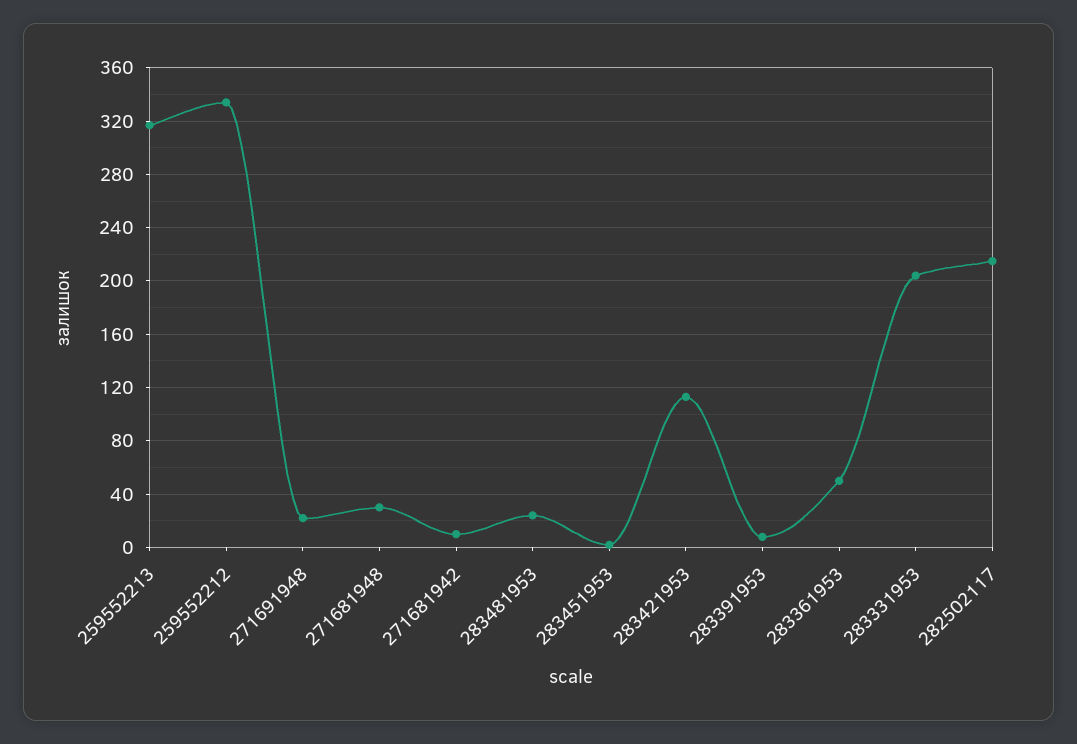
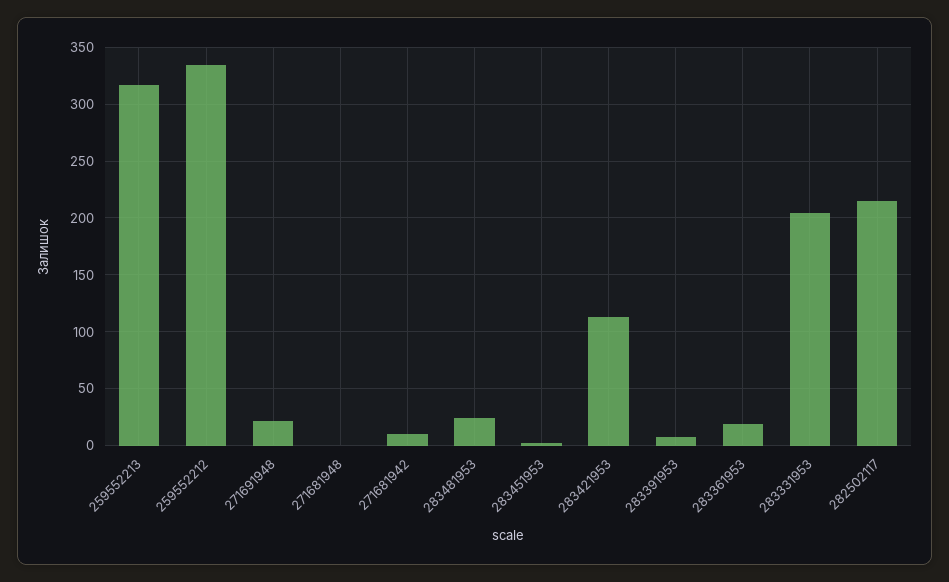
271681948: 30 -> 0
283361953: 50 -> 20

